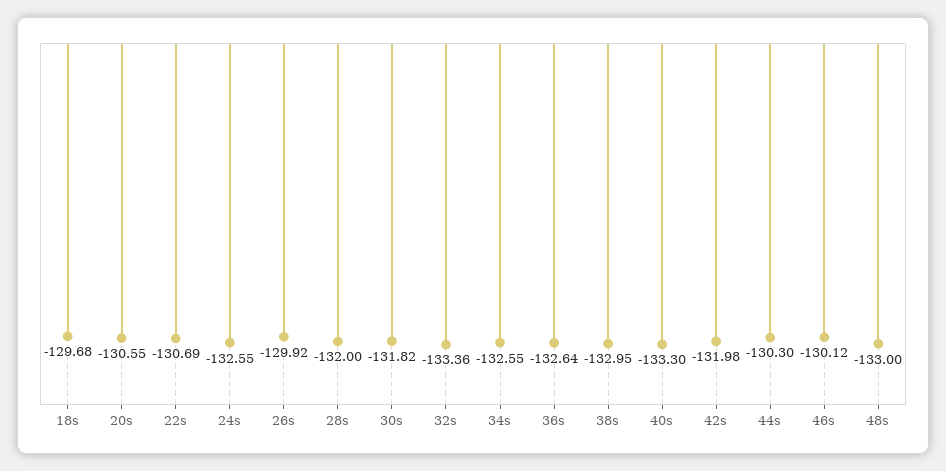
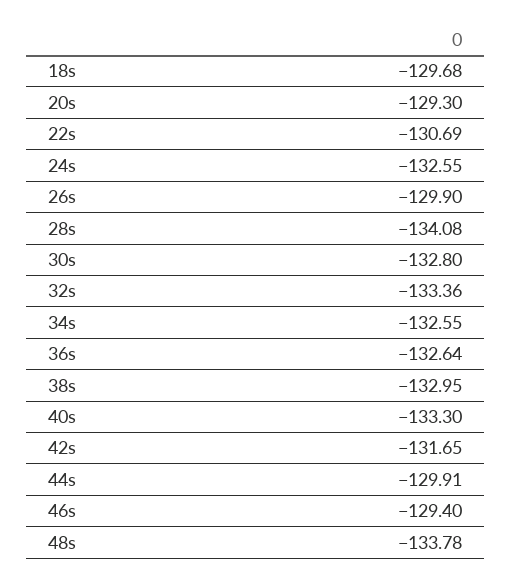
20s: -130.55 -> -129.3
26s: -129.92 -> -129.9
28s: -132 -> -134.08
30s: -131.82 -> -132.8
42s: -131.98 -> -131.65
44s: -130.3 -> -129.91
46s: -130.12 -> -129.4
48s: -133 -> -133.78

